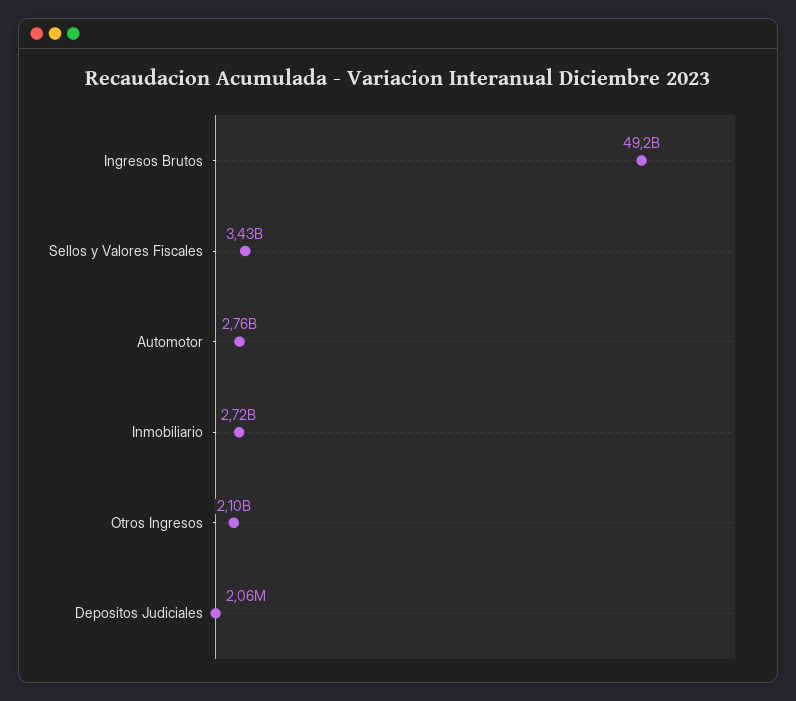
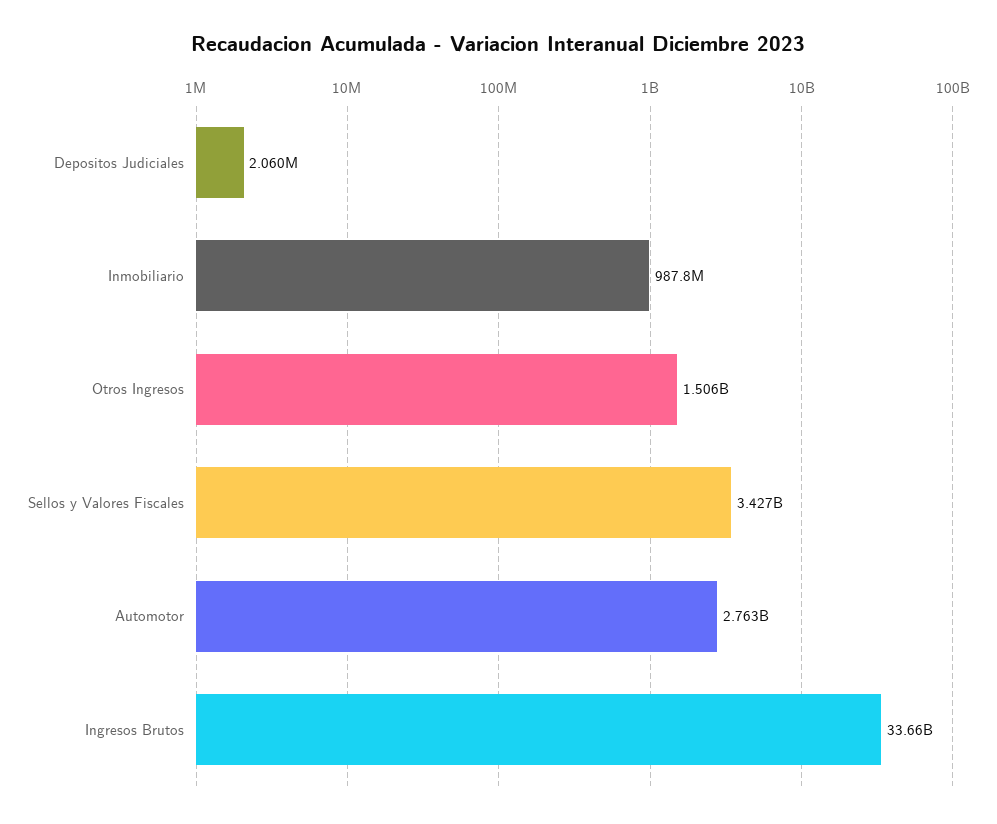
Ingresos Brutos: 49200000000 -> 33660000000
Inmobiliario: 2720000000 -> 987800000
Otros Ingresos: 2100000000 -> 1506000000

